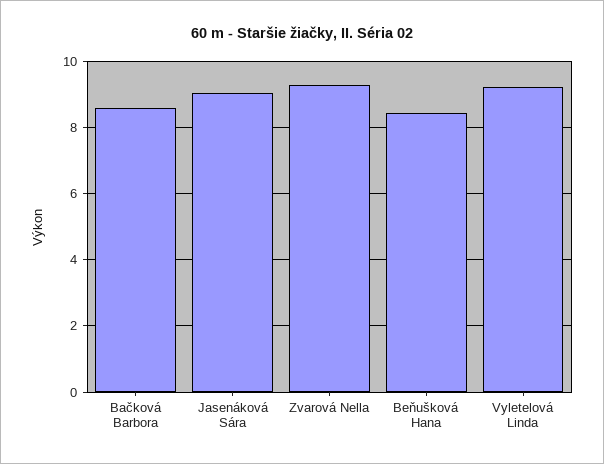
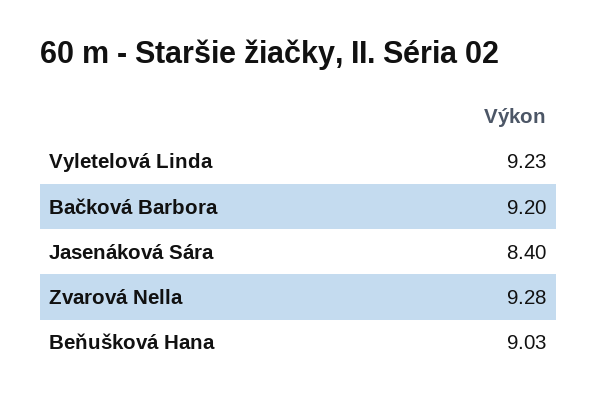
Bačková Barbora: 8.6 -> 9.2
Jasenáková Sára: 9 -> 8.4
Beňušková Hana: 8.4 -> 9.03

